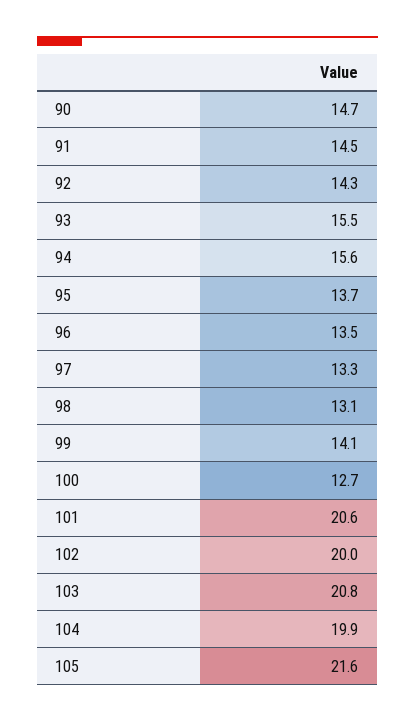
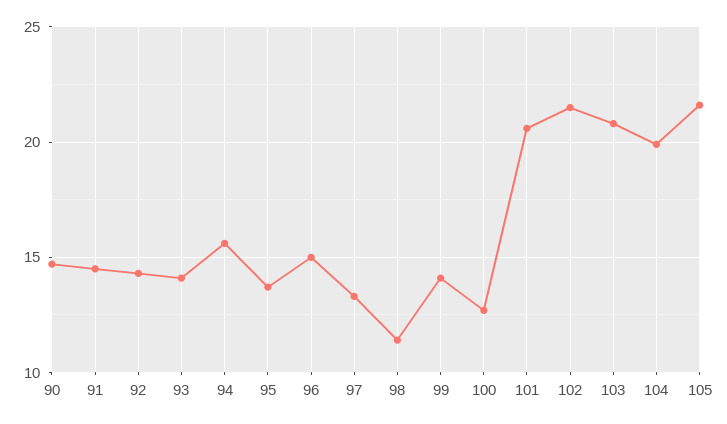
93: 15.5 -> 14
96: 13.5 -> 15
98: 13.1 -> 11.5
102: 20 -> 21.5

